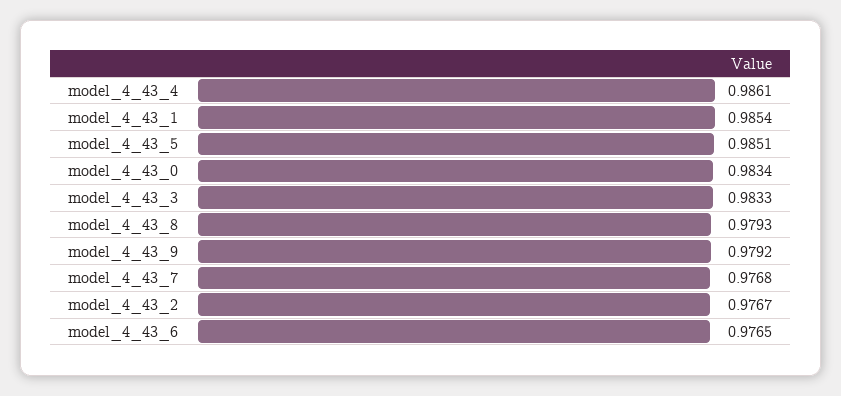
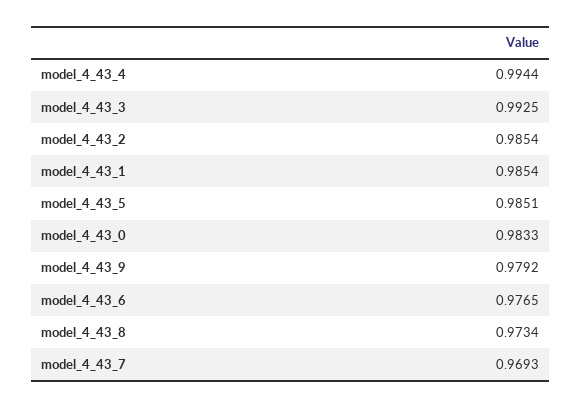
model_4_43_4: 0.9861 -> 0.9944
model_4_43_0: 0.9834 -> 0.9833
model_4_43_3: 0.9833 -> 0.9925
model_4_43_8: 0.9793 -> 0.9734
model_4_43_7: 0.9768 -> 0.9693
model_4_43_2: 0.9767 -> 0.9854

